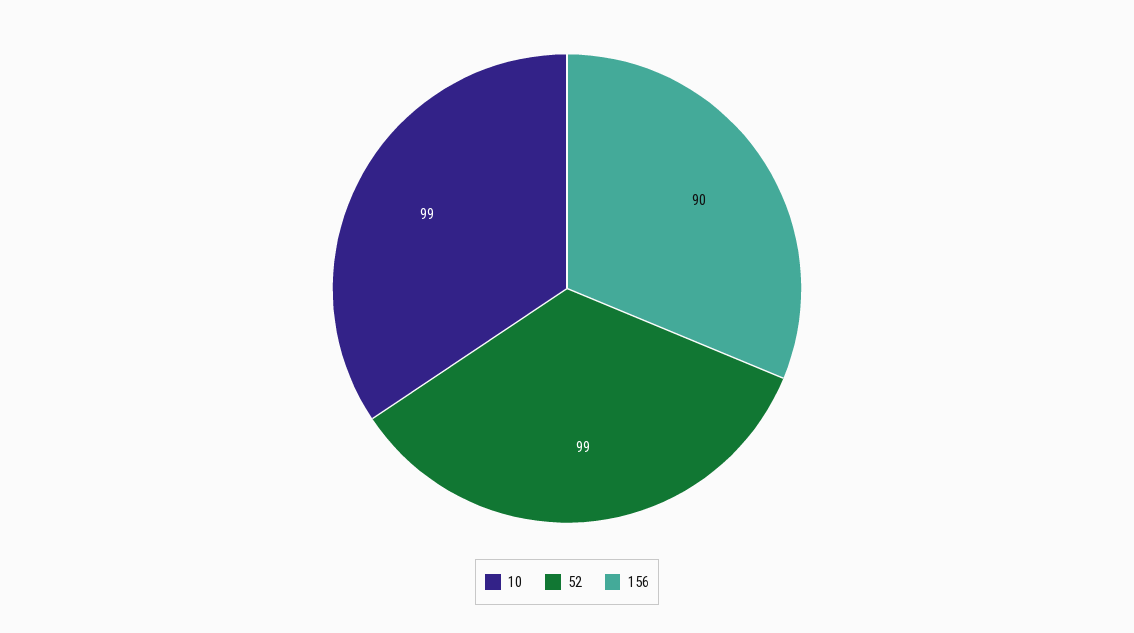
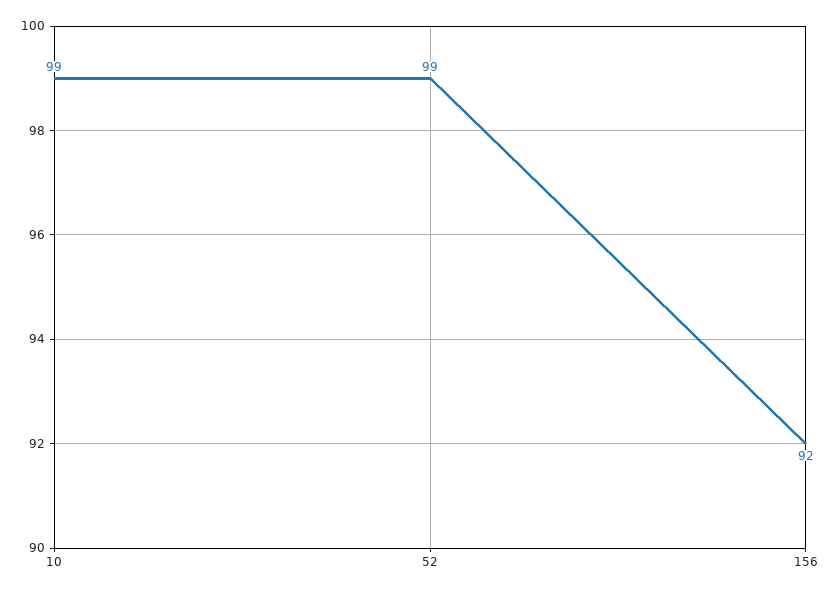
156: 90 -> 92

